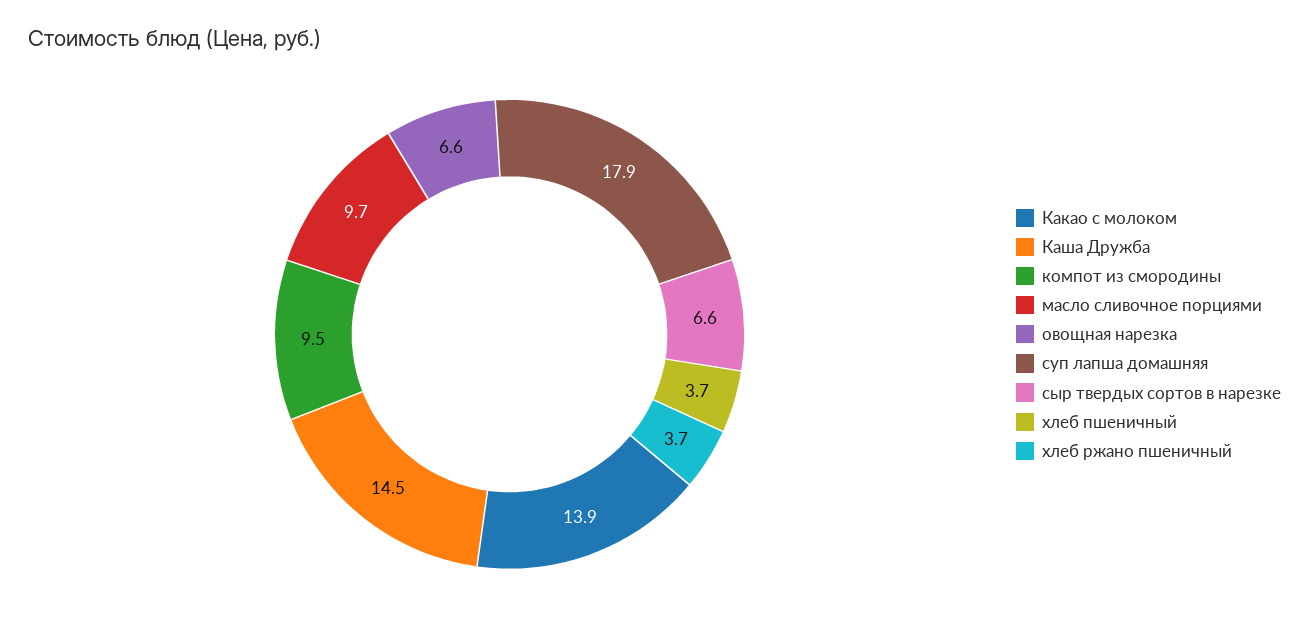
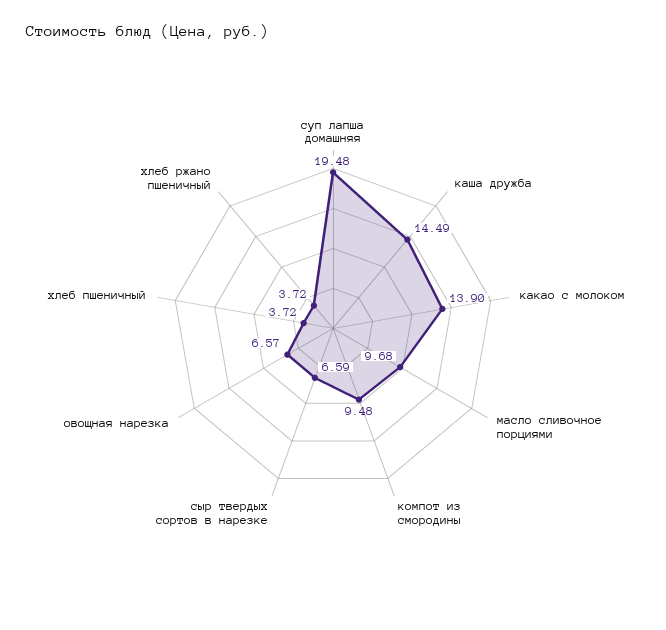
суп лапша домашняя: 17.9 -> 19.48

